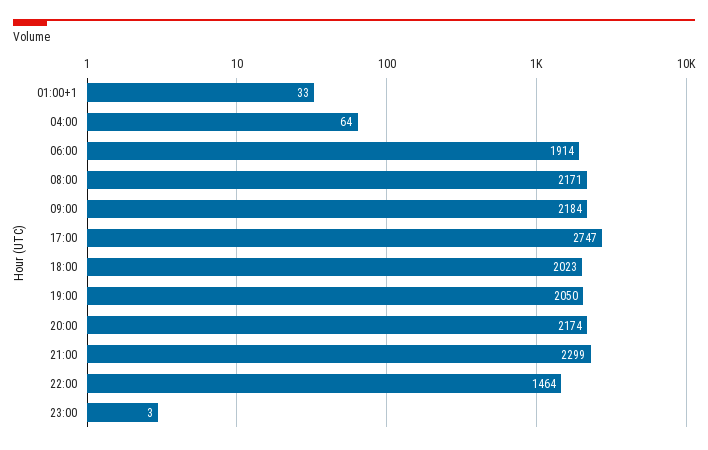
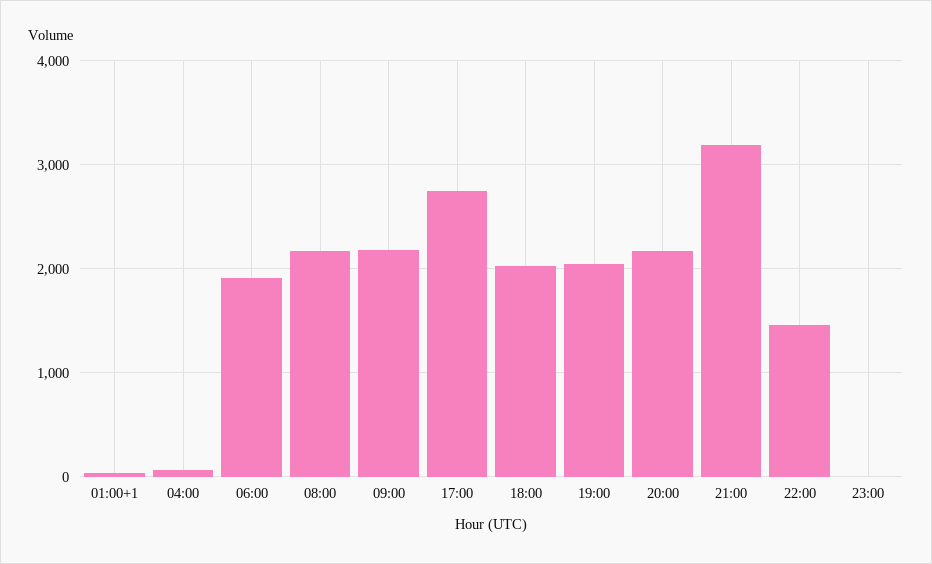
21:00: 2299 -> 3200

